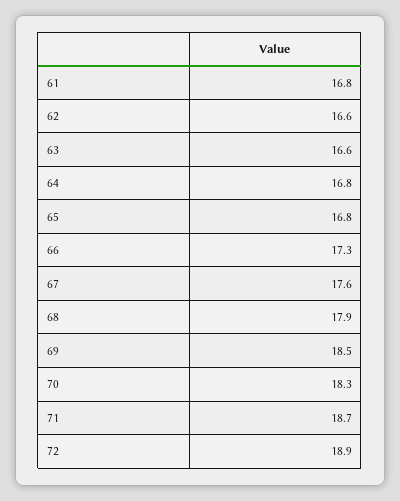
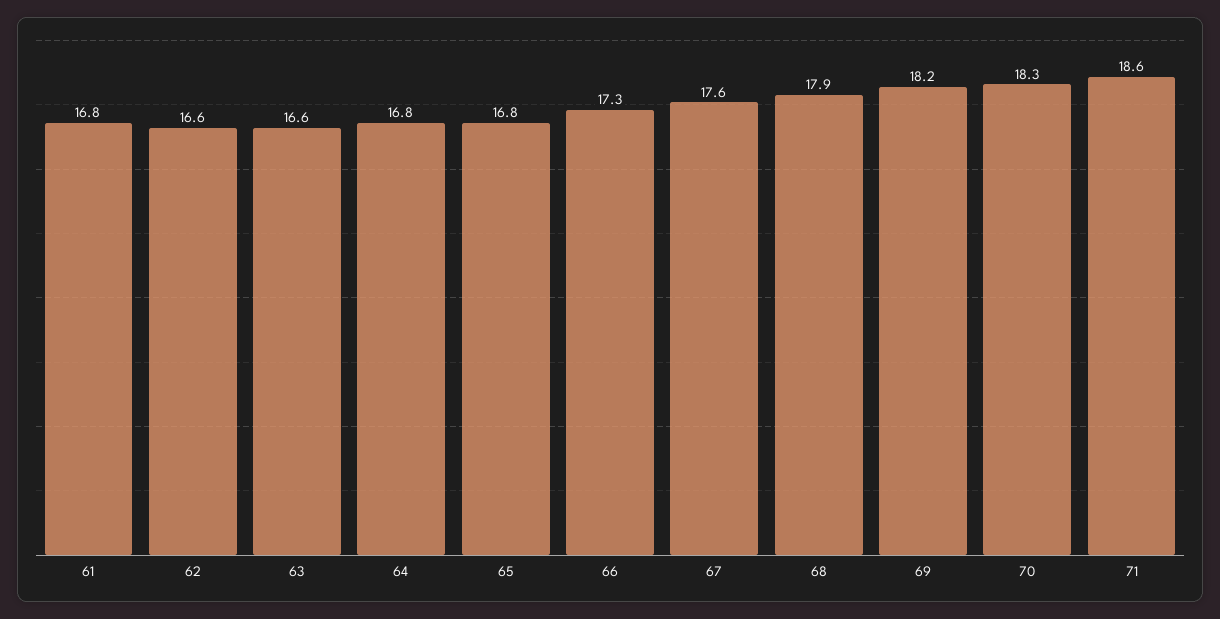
69: 18.5 -> 18.2
71: 18.7 -> 18.6
72: 18.9 -> none

